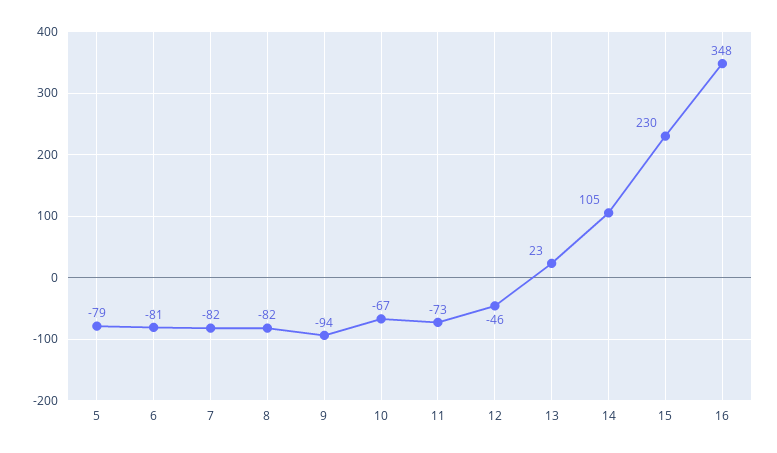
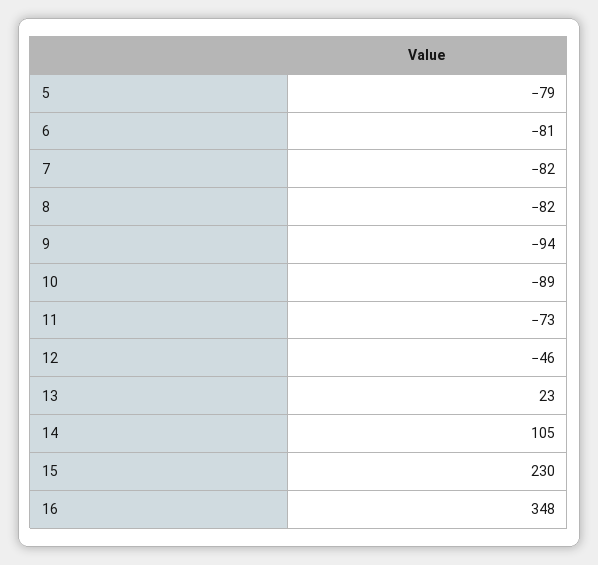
10: -67 -> -89

